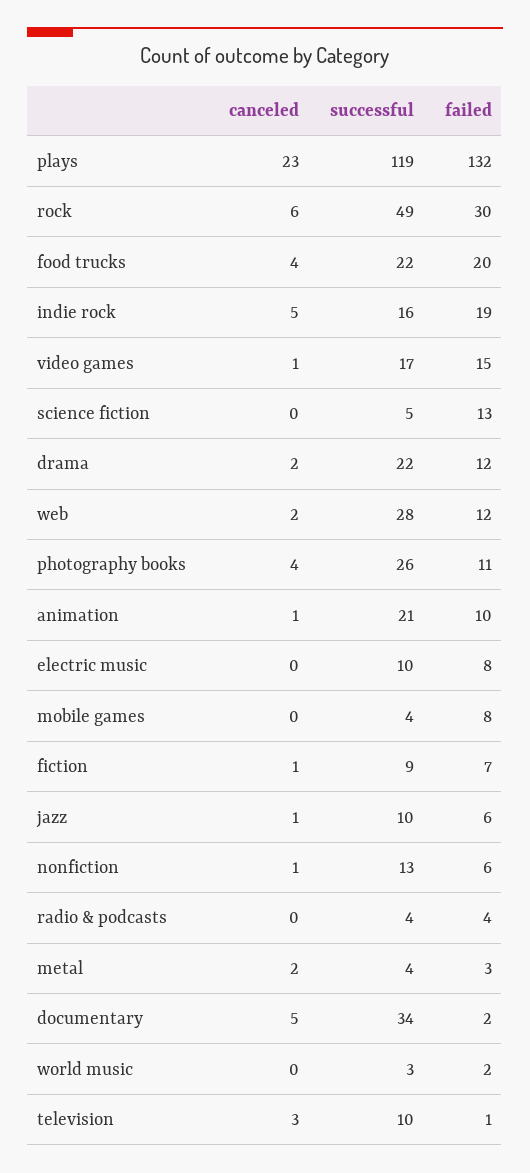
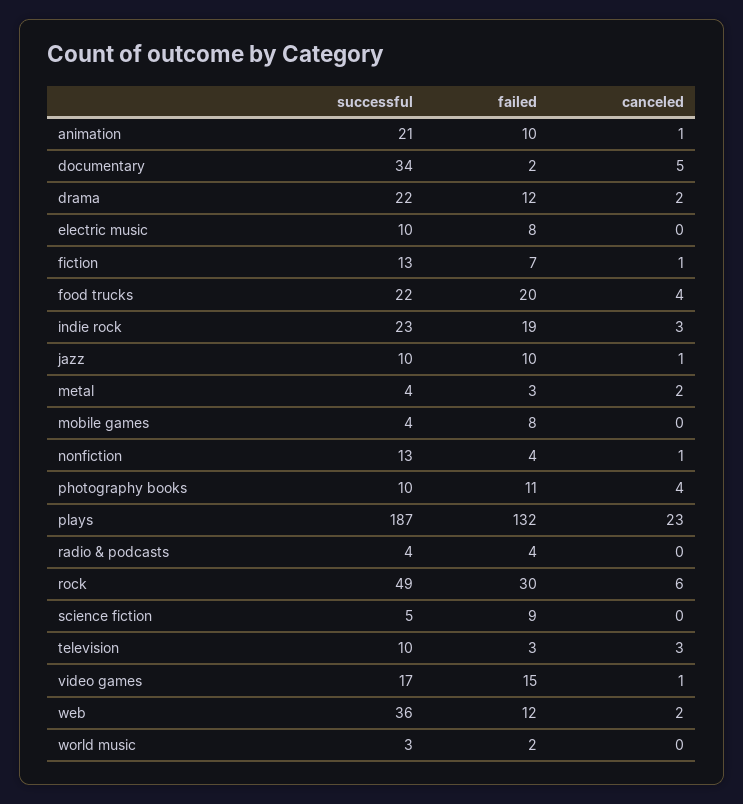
successful, plays: 119 -> 187
canceled, indie rock: 5 -> 3
successful, indie rock: 16 -> 23
failed, science fiction: 13 -> 9
successful, web: 28 -> 36
successful, photography books: 26 -> 10
successful, fiction: 9 -> 13
failed, jazz: 6 -> 10
failed, nonfiction: 6 -> 4
failed, television: 1 -> 3

